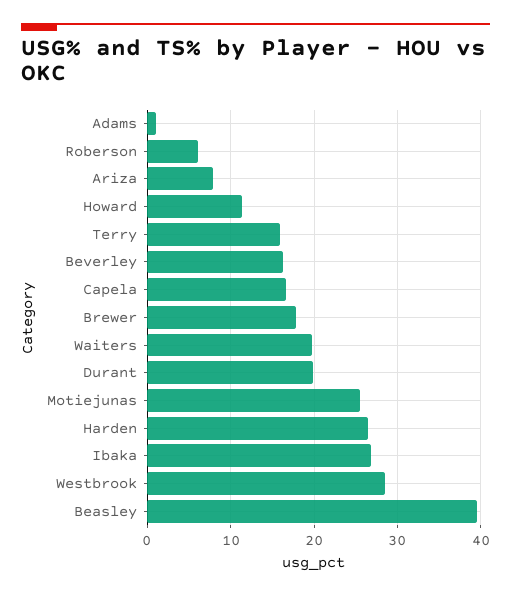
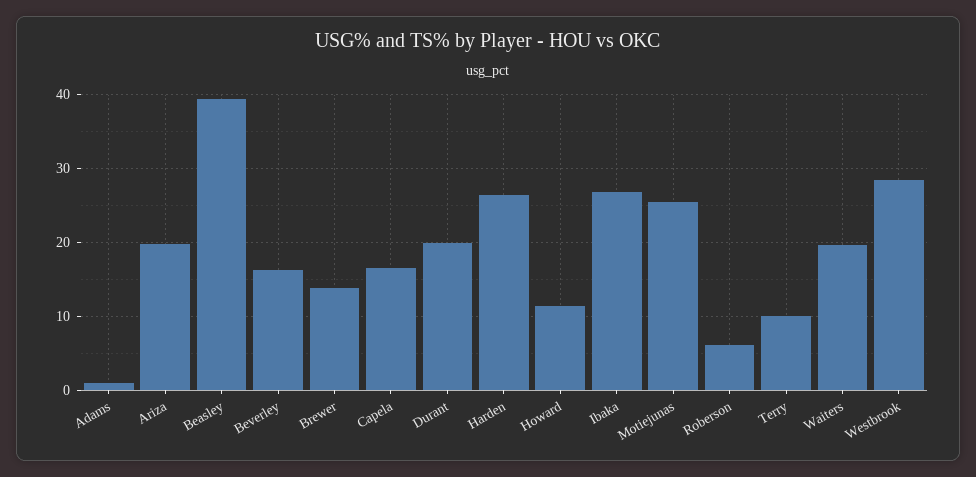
Ariza: 8 -> 20
Terry: 16 -> 10
Brewer: 18 -> 14

